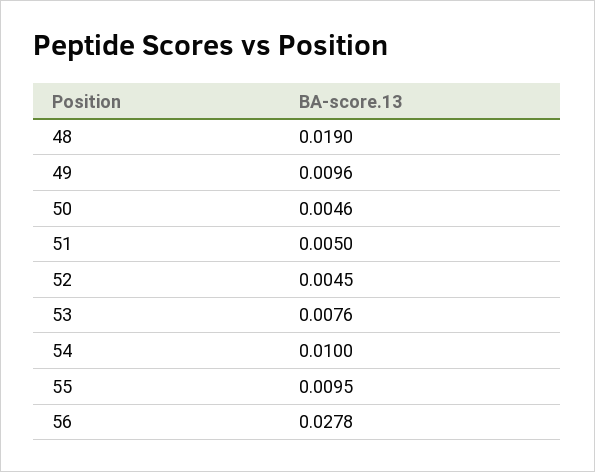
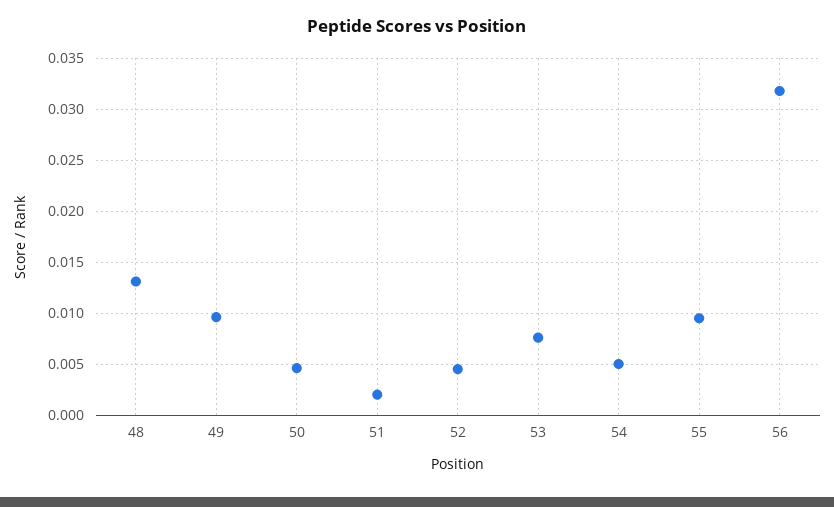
48: 0.019 -> 0.013
51: 0.005 -> 0.002
54: 0.01 -> 0.005
56: 0.0278 -> 0.032

